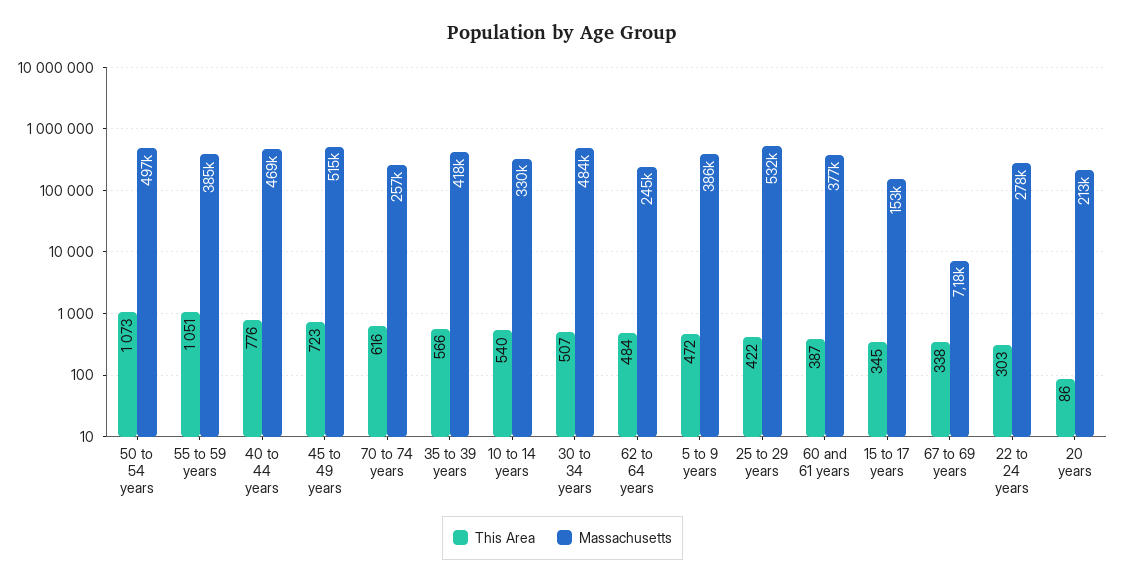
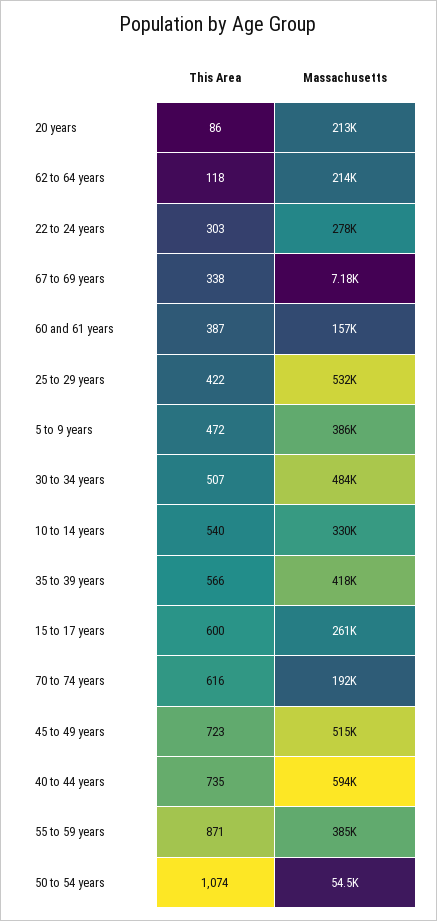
This Area, 50 to 54 years: 1073 -> 1074
Massachusetts, 50 to 54 years: 497000 -> 54500
This Area, 55 to 59 years: 1051 -> 871
This Area, 40 to 44 years: 776 -> 735
Massachusetts, 40 to 44 years: 469000 -> 594000
Massachusetts, 70 to 74 years: 257000 -> 192000
This Area, 62 to 64 years: 484 -> 118
Massachusetts, 62 to 64 years: 245000 -> 214000
Massachusetts, 60 and 61 years: 377000 -> 157000
This Area, 15 to 17 years: 345 -> 600
Massachusetts, 15 to 17 years: 153000 -> 261000

